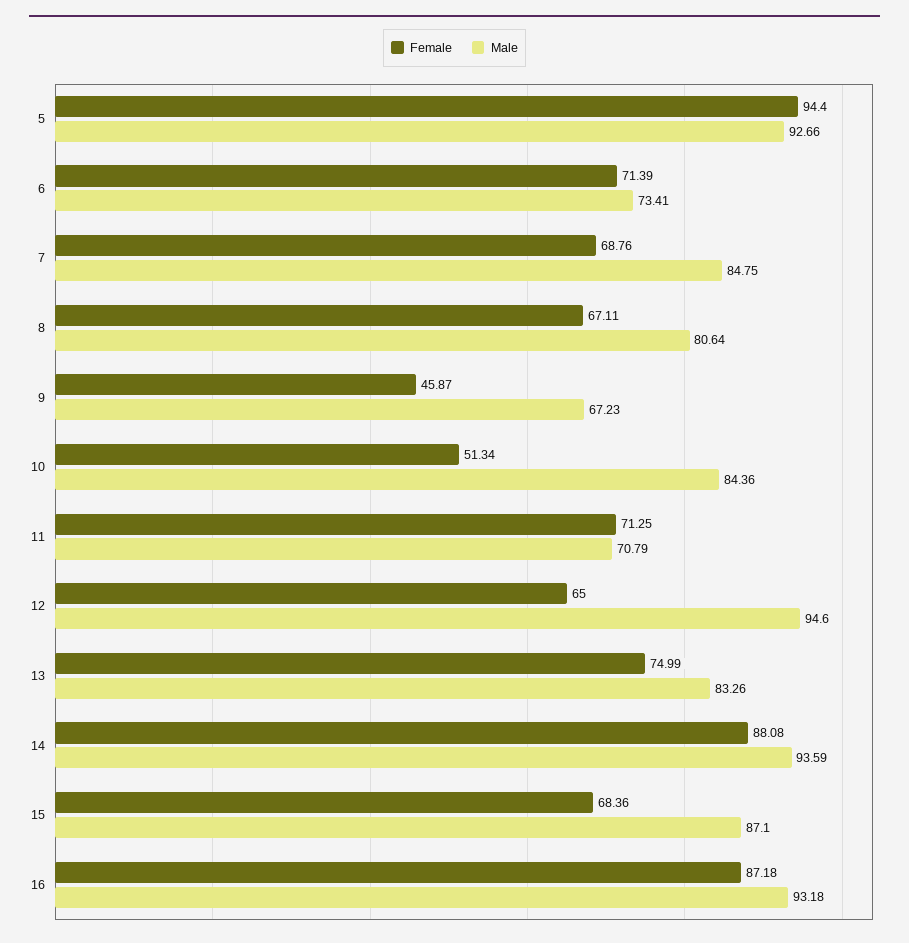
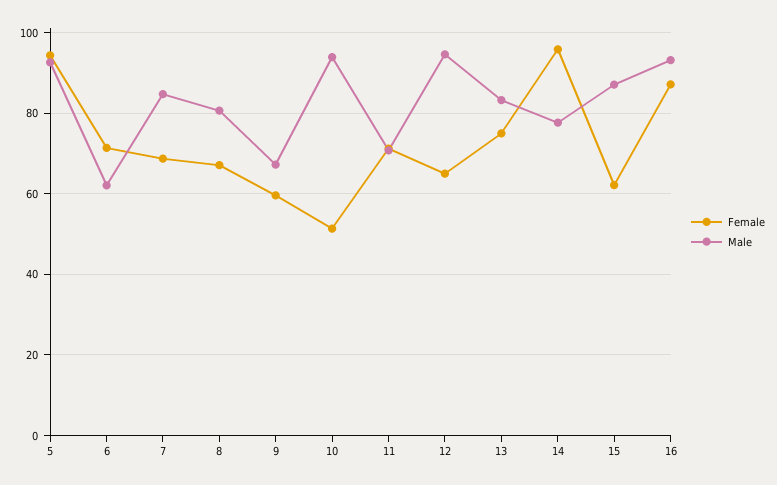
Male, 6: 73.41 -> 62
Female, 9: 45.87 -> 60
Male, 10: 84.36 -> 94
Female, 14: 88.08 -> 96
Male, 14: 93.59 -> 78
Female, 15: 68.36 -> 62

